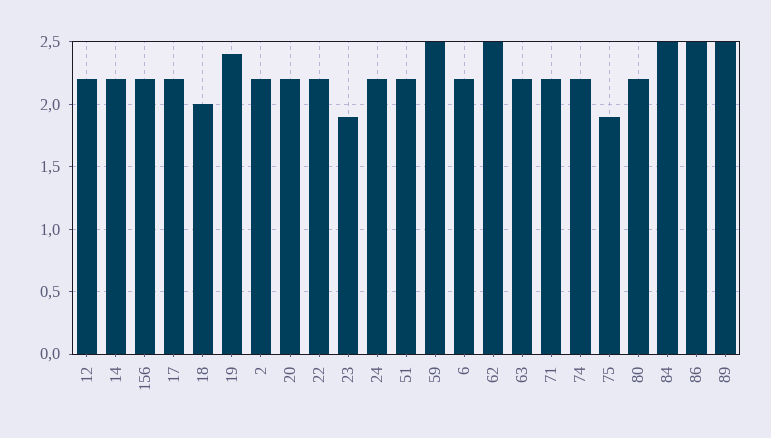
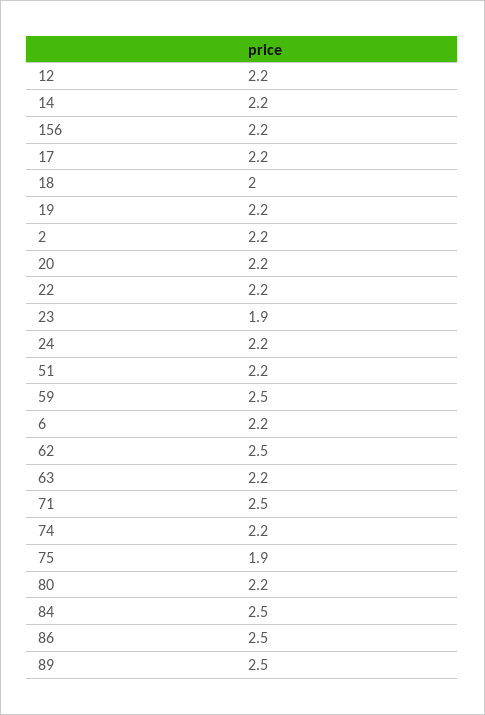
19: 2.4 -> 2.2
71: 2.2 -> 2.5

